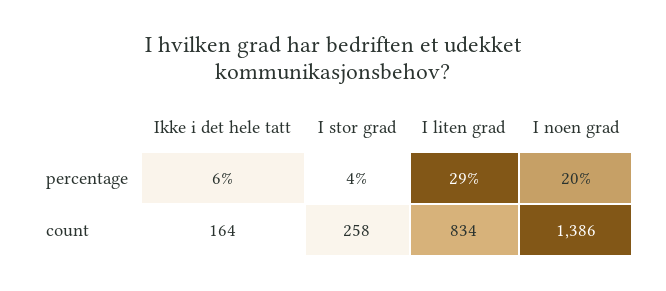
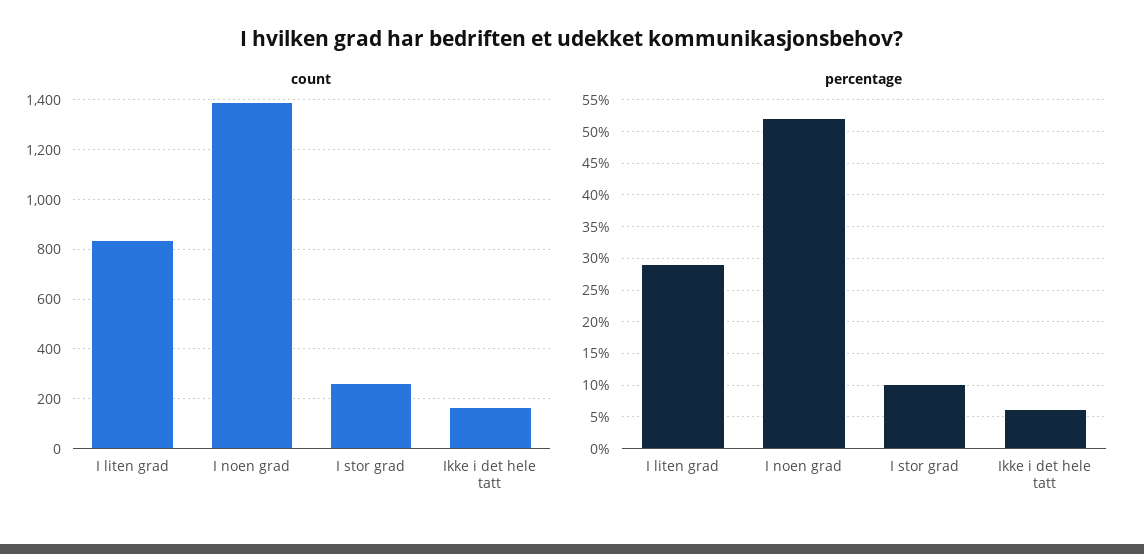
percentage, I stor grad: 4 -> 10
percentage, I noen grad: 20 -> 52

